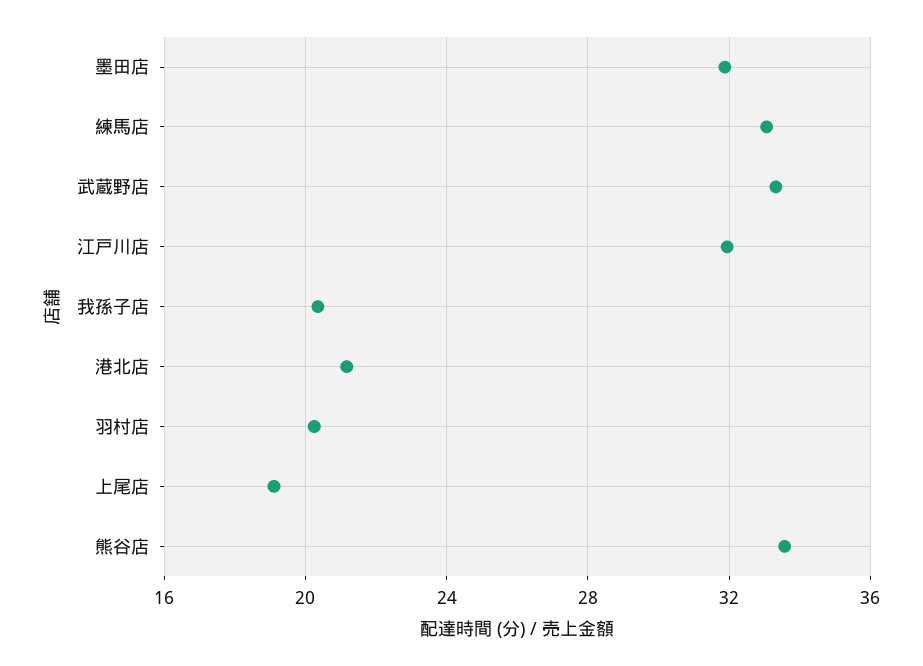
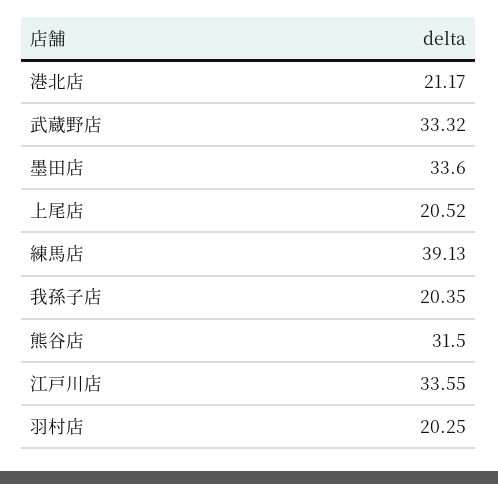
墨田店: 32 -> 33.6
練馬店: 33 -> 39.13
江戸川店: 32 -> 33.55
上尾店: 19 -> 20.52
熊谷店: 33.5 -> 31.5

